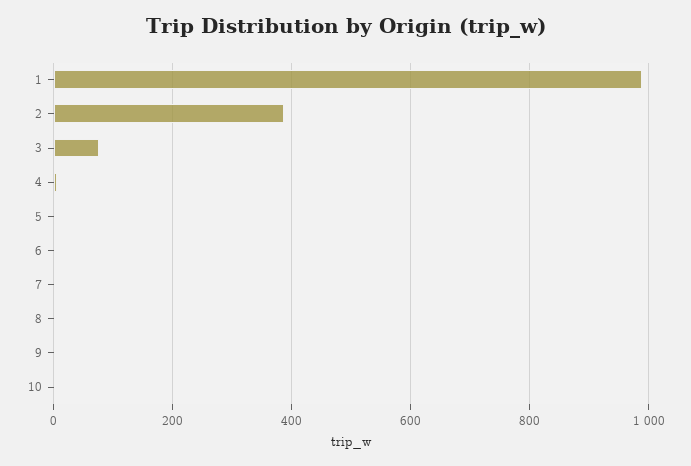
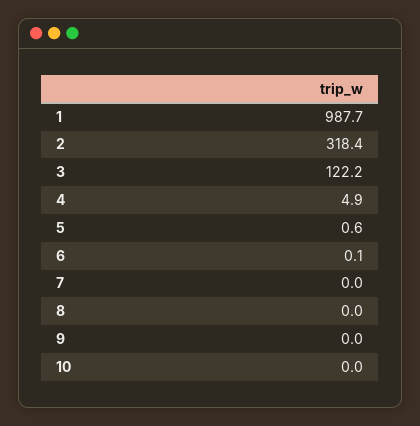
2: 380 -> 318.4
3: 80 -> 122.2

